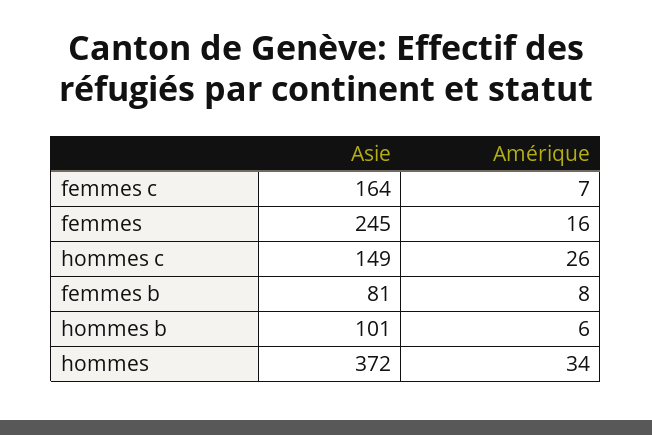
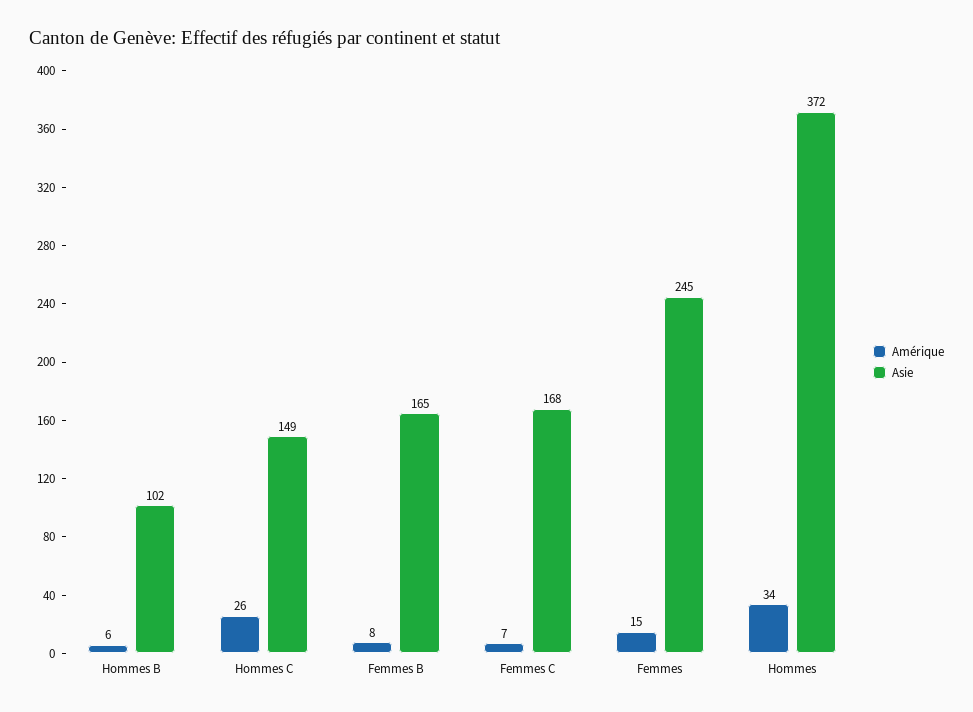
Asie, femmes c: 164 -> 168
Amérique, femmes: 16 -> 15
Asie, femmes b: 81 -> 165
Asie, hommes b: 101 -> 102

